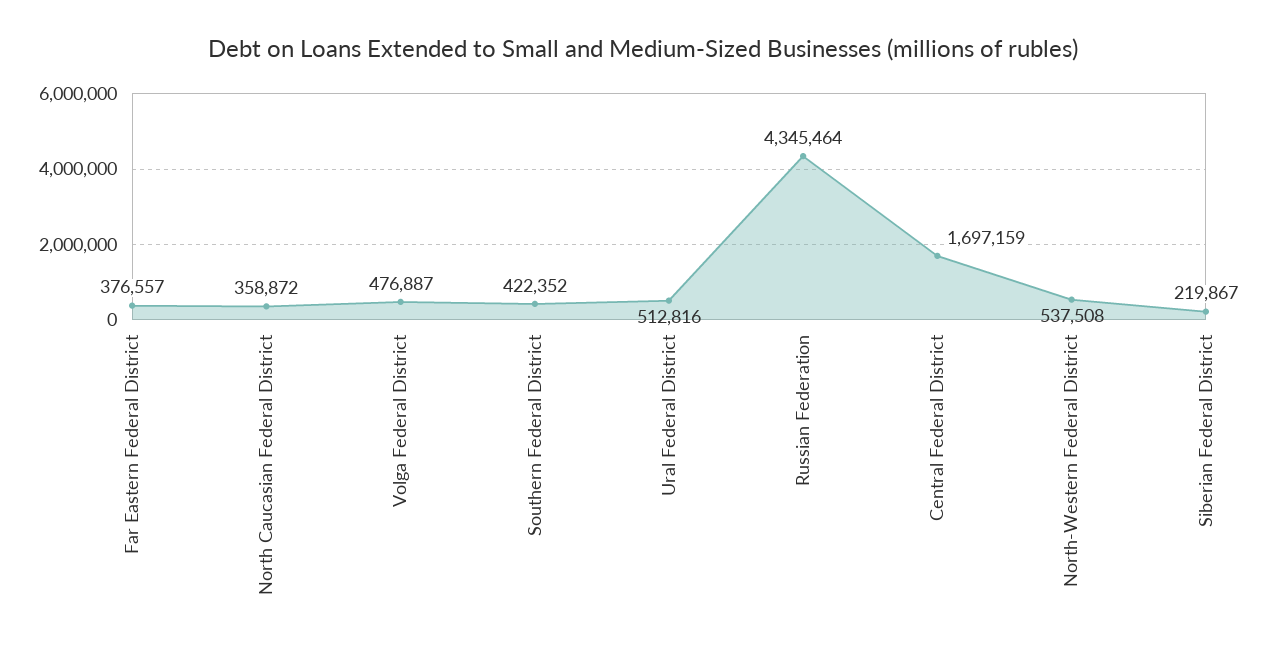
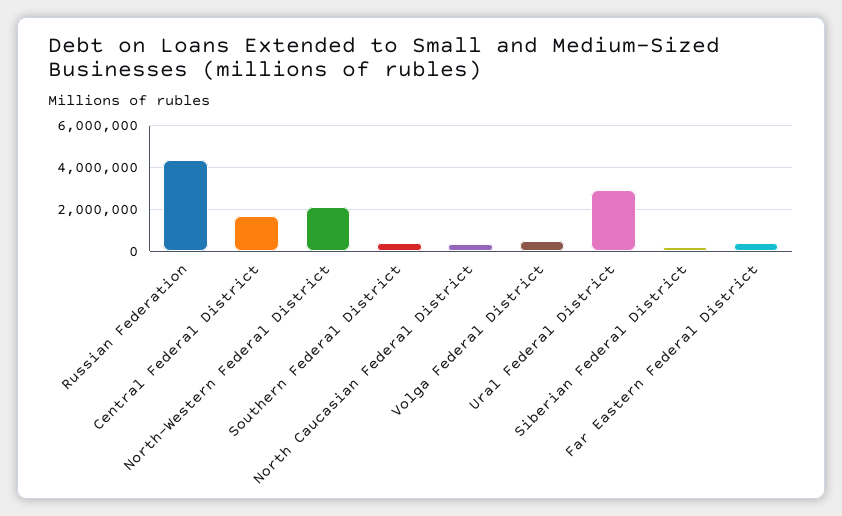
Ural Federal District: 512816 -> 3000000
North-Western Federal District: 537508 -> 2000000

